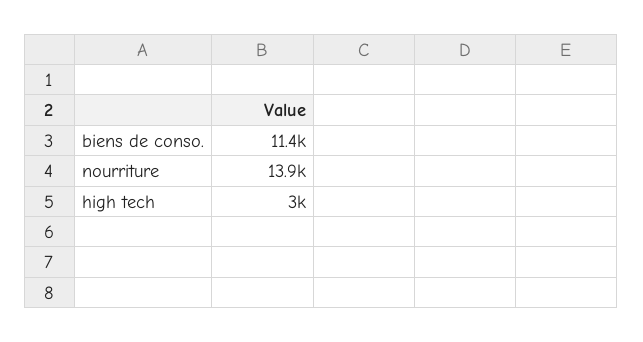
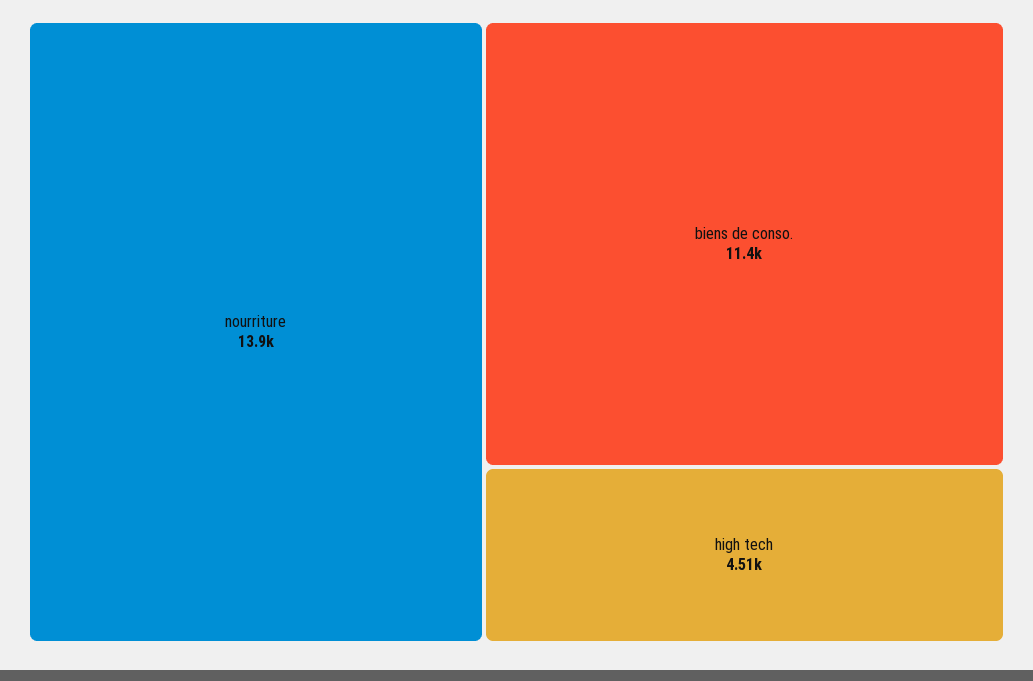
high tech: 3000 -> 4510

